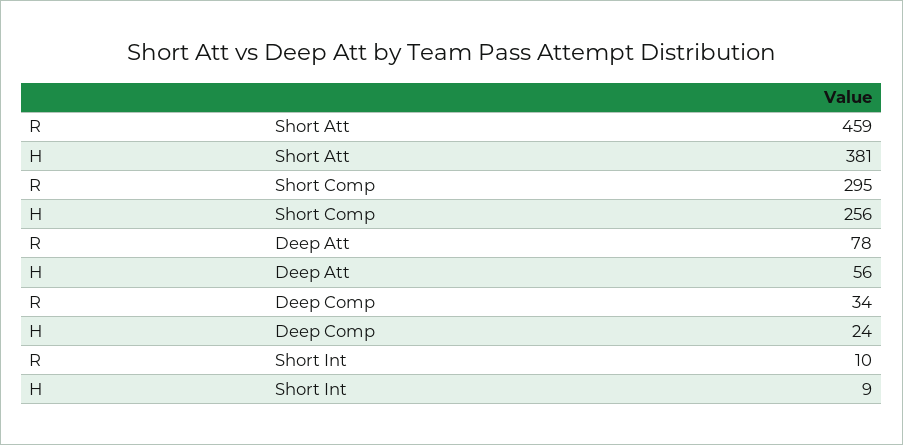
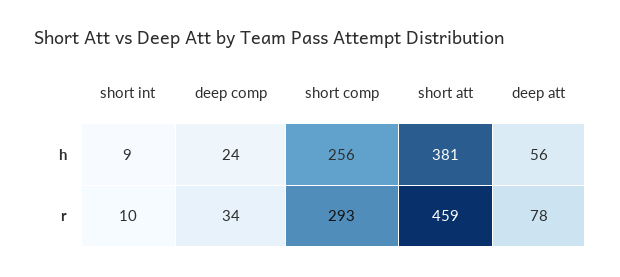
R, Short Comp: 295 -> 293

